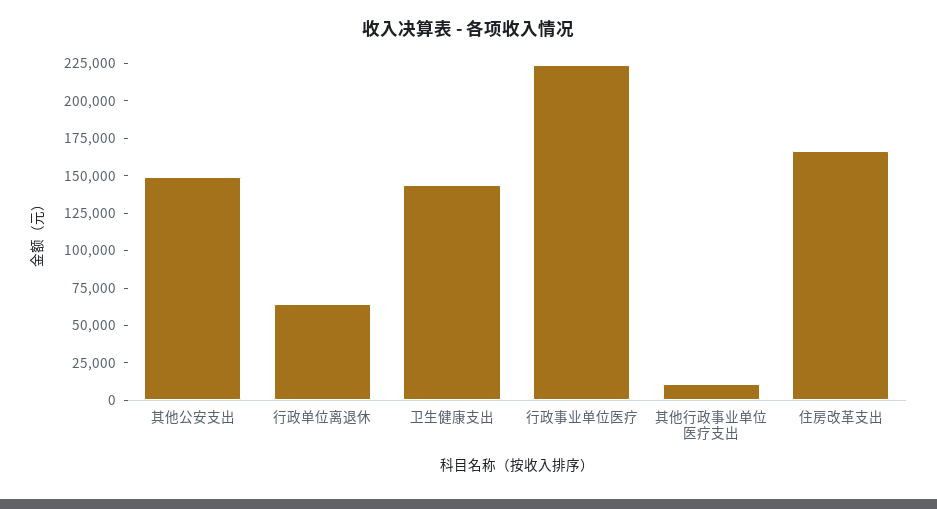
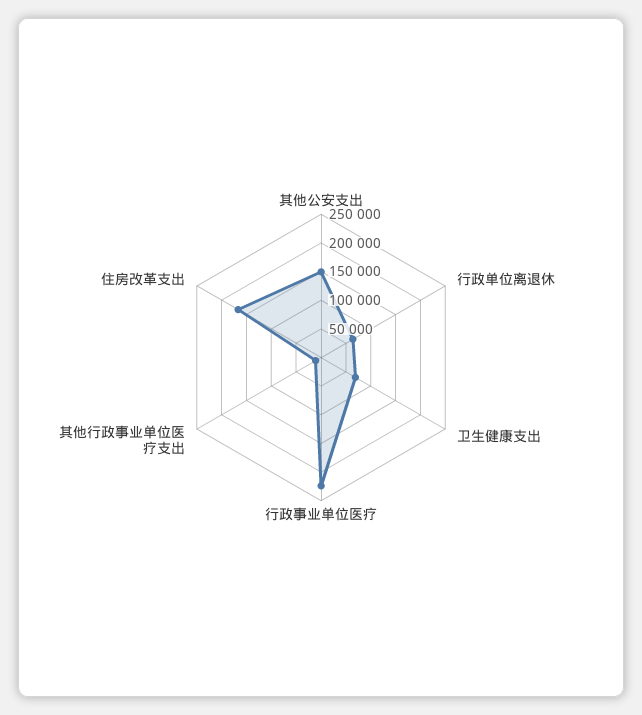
卫生健康支出: 150000 -> 75000

